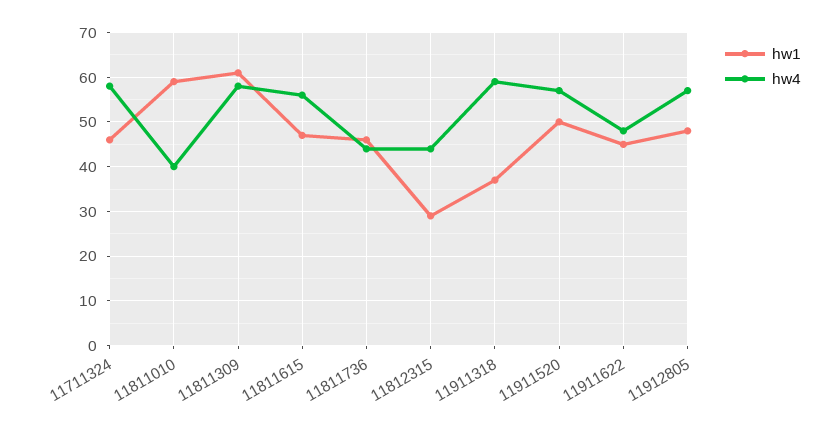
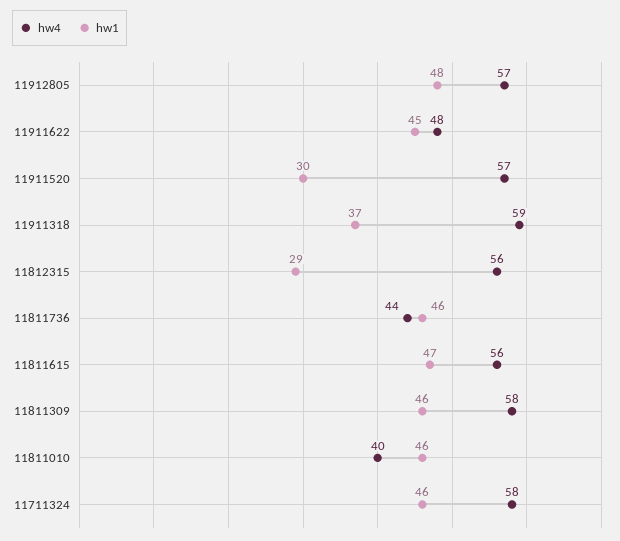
hw1, 11811010: 60 -> 46
hw1, 11811309: 60 -> 46
hw4, 11812315: 45 -> 56
hw1, 11911520: 50 -> 30

